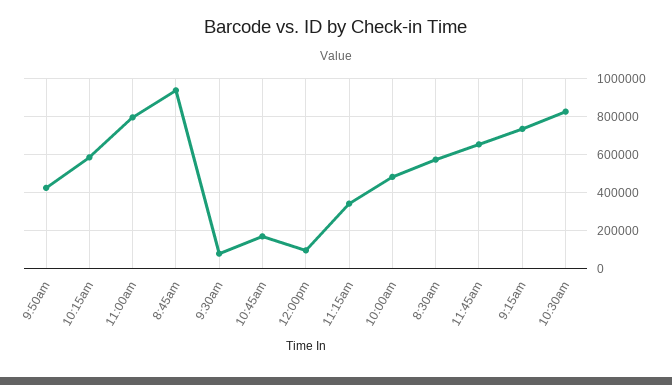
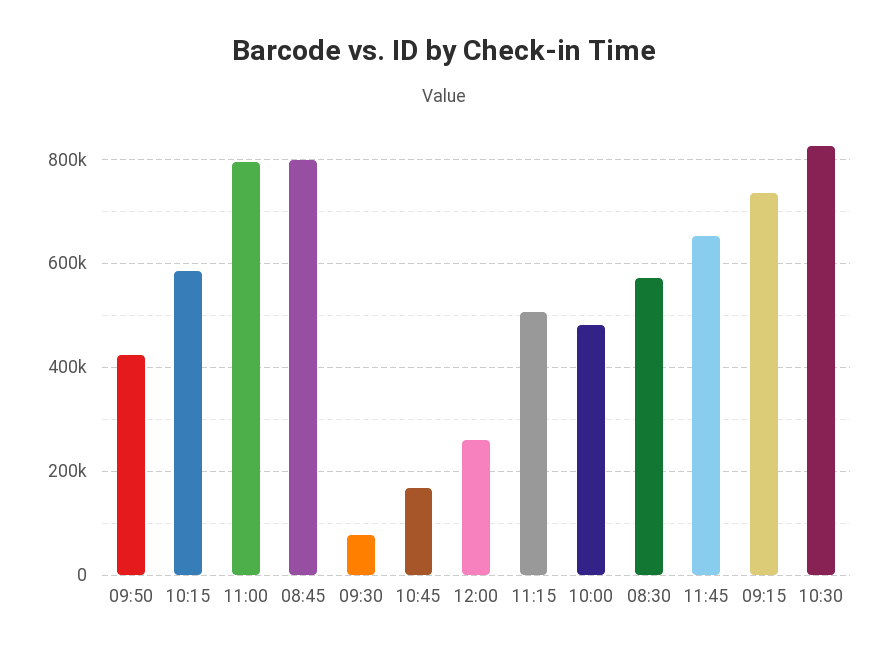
8:45am: 950000 -> 800000
12:00pm: 100000 -> 260000
11:15am: 350000 -> 500000

